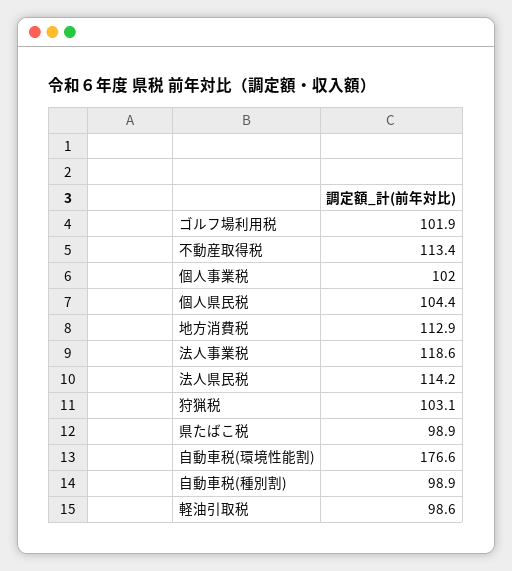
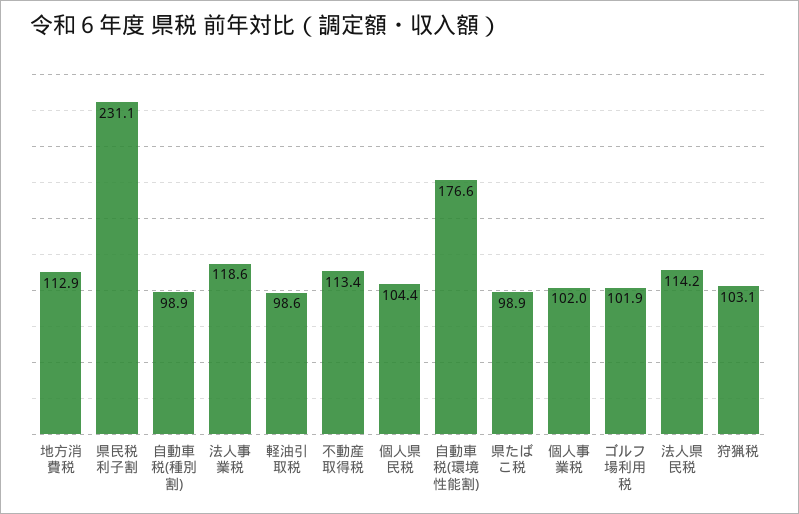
県民税利子割: none -> 231.1

